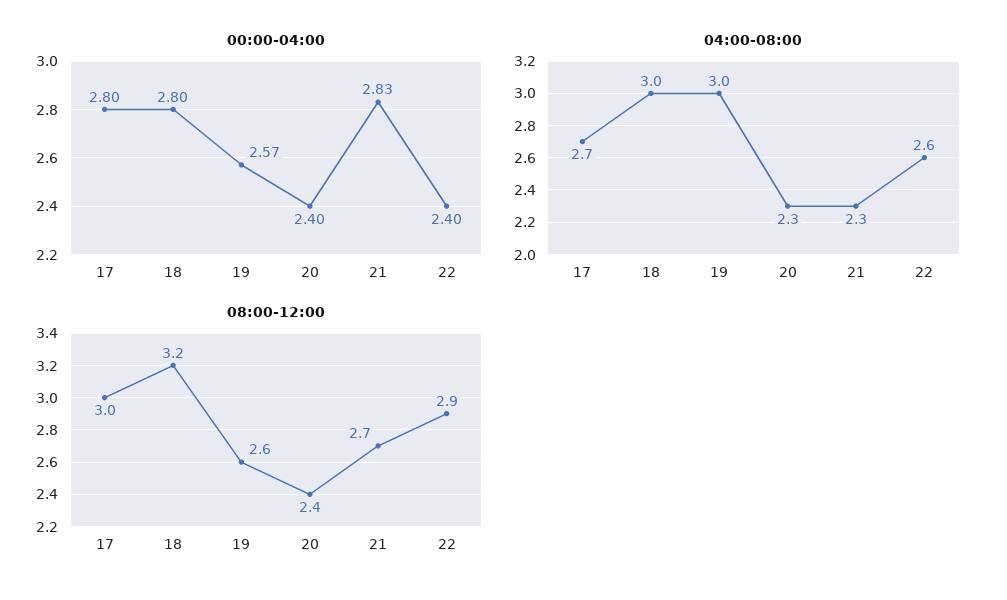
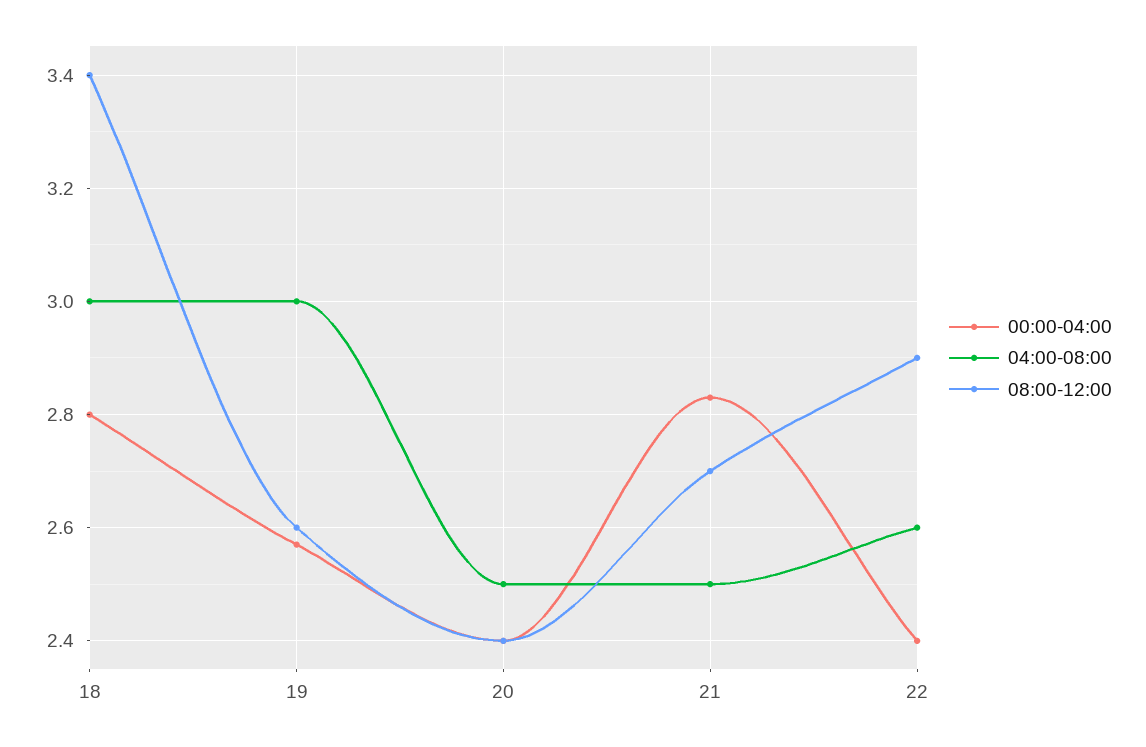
00:00-04:00, 17: 2.8 -> none
04:00-08:00, 17: 2.7 -> none
04:00-08:00, 20: 2.3 -> 2.5
04:00-08:00, 21: 2.3 -> 2.5
08:00-12:00, 17: 3 -> none
08:00-12:00, 18: 3.2 -> 3.4

